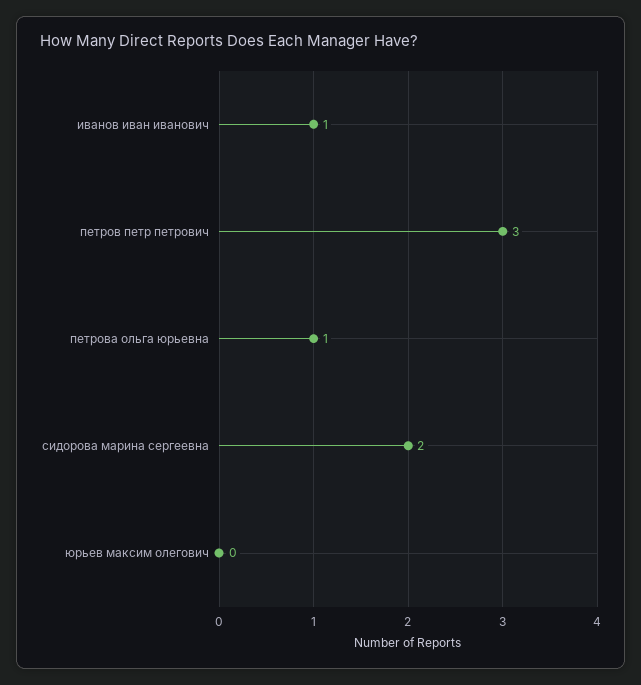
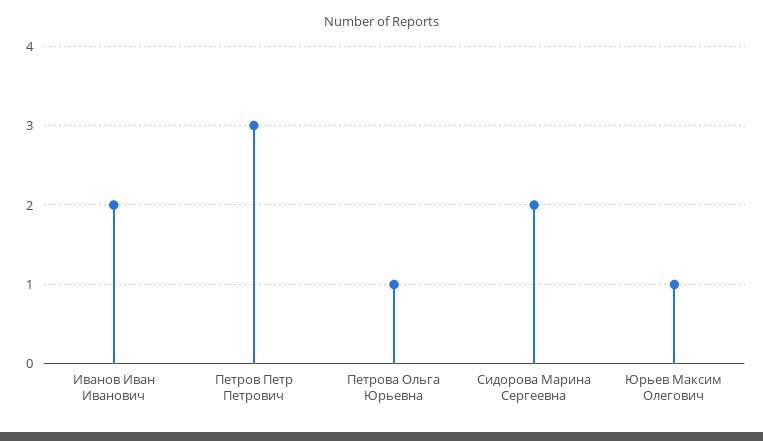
иванов иван иванович: 1 -> 2
юрьев максим олегович: 0 -> 1

